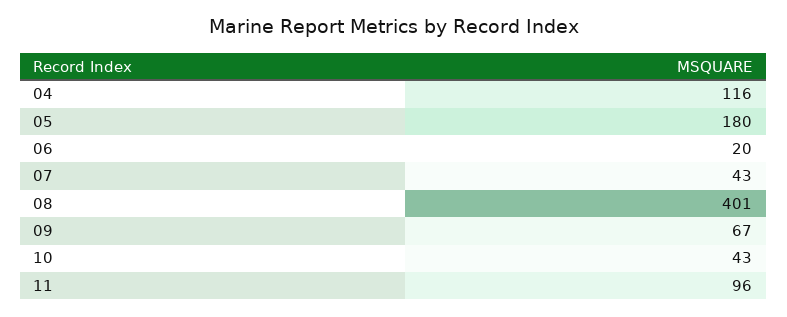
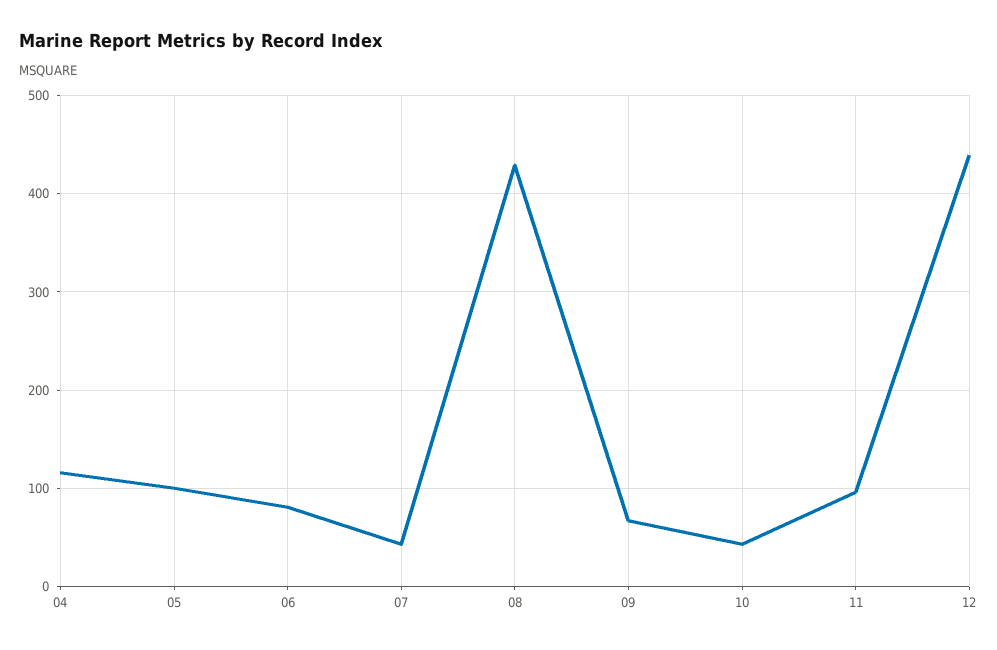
05: 180 -> 100
06: 20 -> 80
08: 401 -> 430
12: none -> 440

